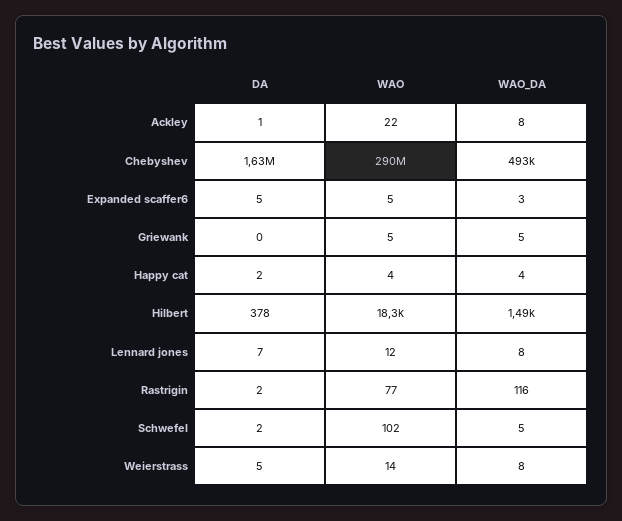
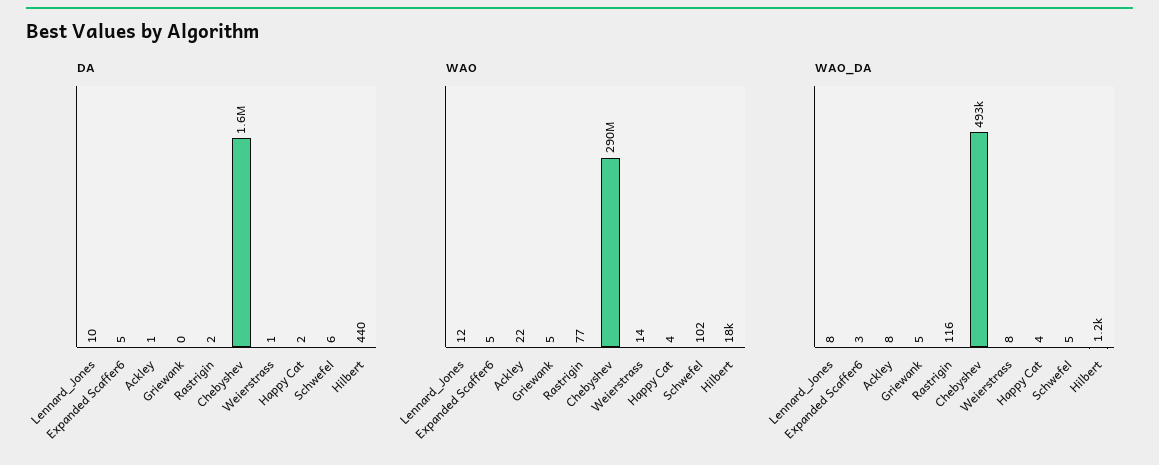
DA, Hilbert: 378 -> 440
WAO_DA, Hilbert: 1490 -> 1200
DA, Lennard jones: 7 -> 10
DA, Schwefel: 2 -> 6
DA, Weierstrass: 5 -> 1

